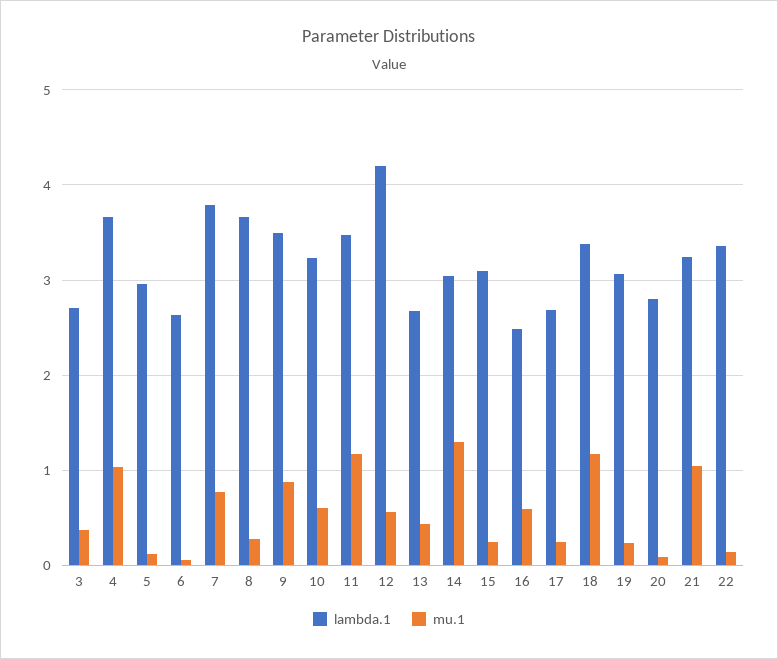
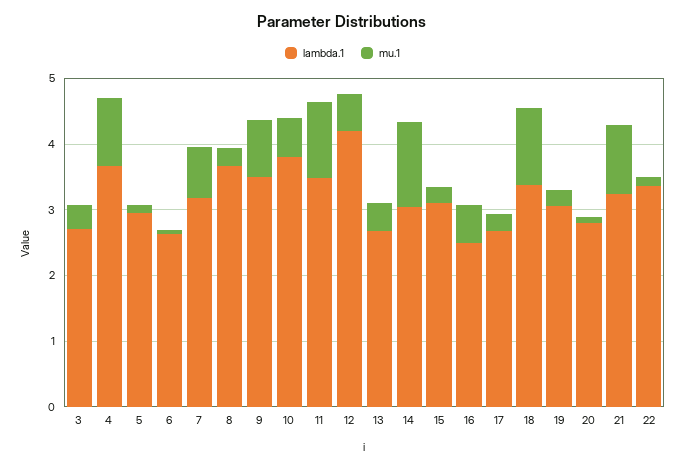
lambda.1, 7: 3.8 -> 3.2
lambda.1, 10: 3.2 -> 3.8

